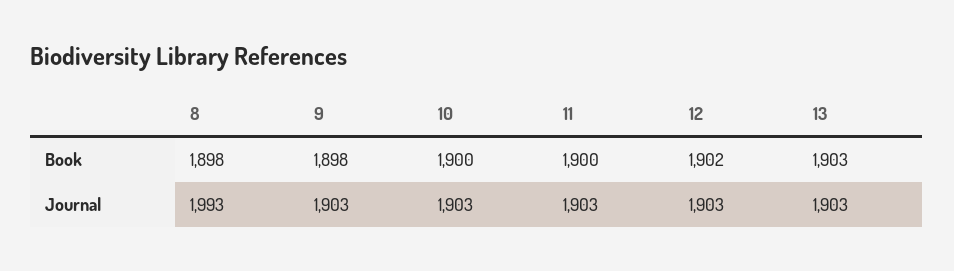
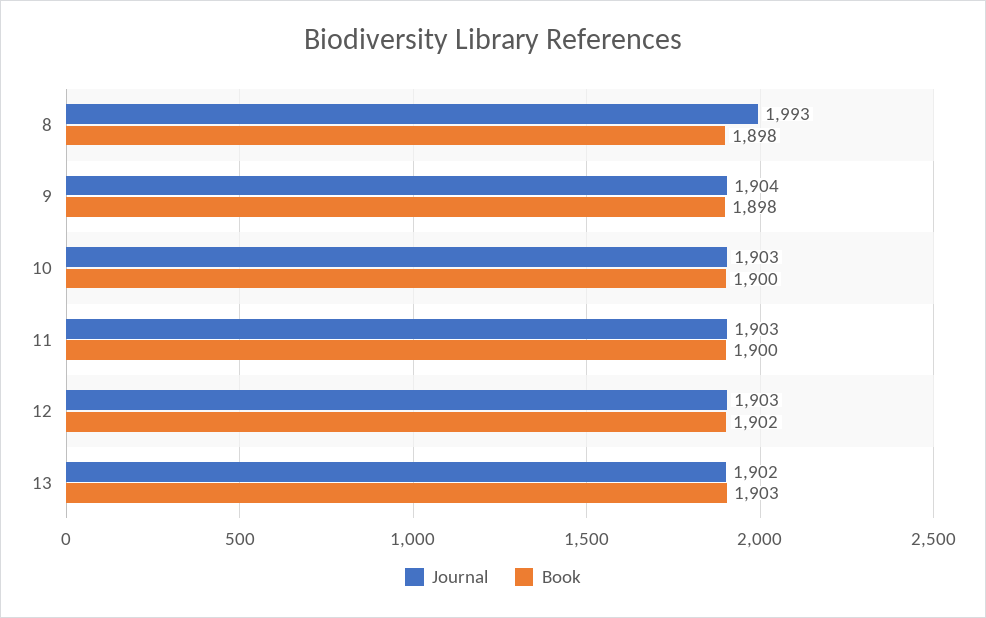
Journal, 9: 1903 -> 1904
Journal, 13: 1903 -> 1902

